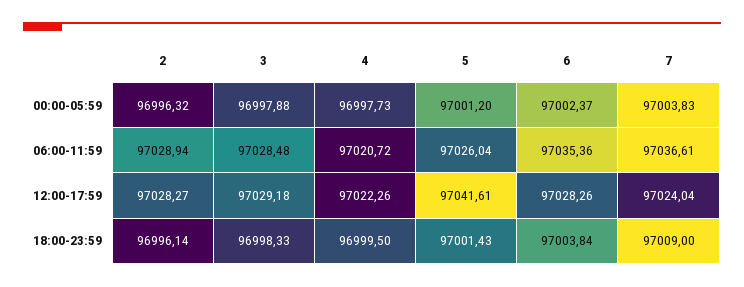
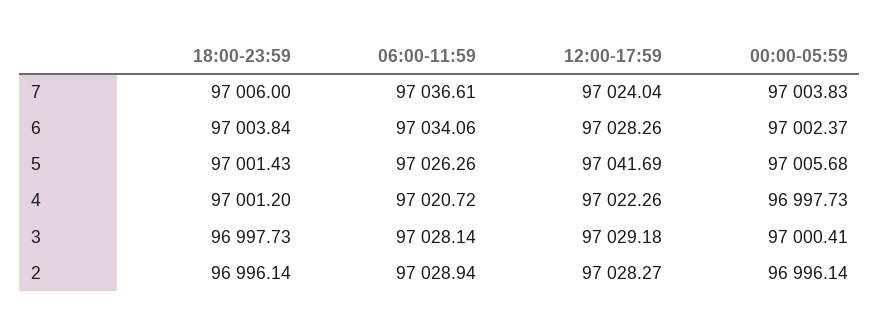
2, 00:00-05:59: 96996.32 -> 96996.14
3, 00:00-05:59: 96997.88 -> 97000.41
5, 00:00-05:59: 97001.2 -> 97005.68
3, 06:00-11:59: 97028.48 -> 97028.14
5, 06:00-11:59: 97026.04 -> 97026.26
6, 06:00-11:59: 97035.36 -> 97034.06
5, 12:00-17:59: 97041.61 -> 97041.69
3, 18:00-23:59: 96998.33 -> 96997.73
4, 18:00-23:59: 96999.5 -> 97001.2
7, 18:00-23:59: 97009 -> 97006

